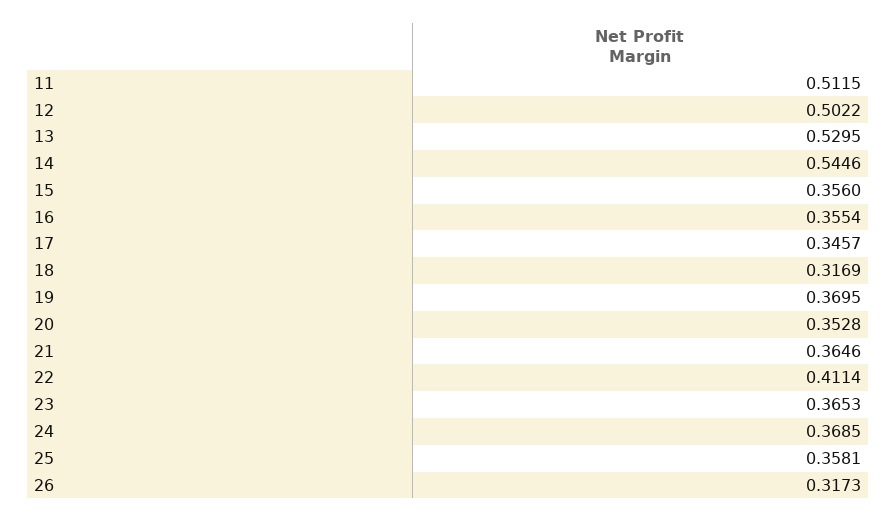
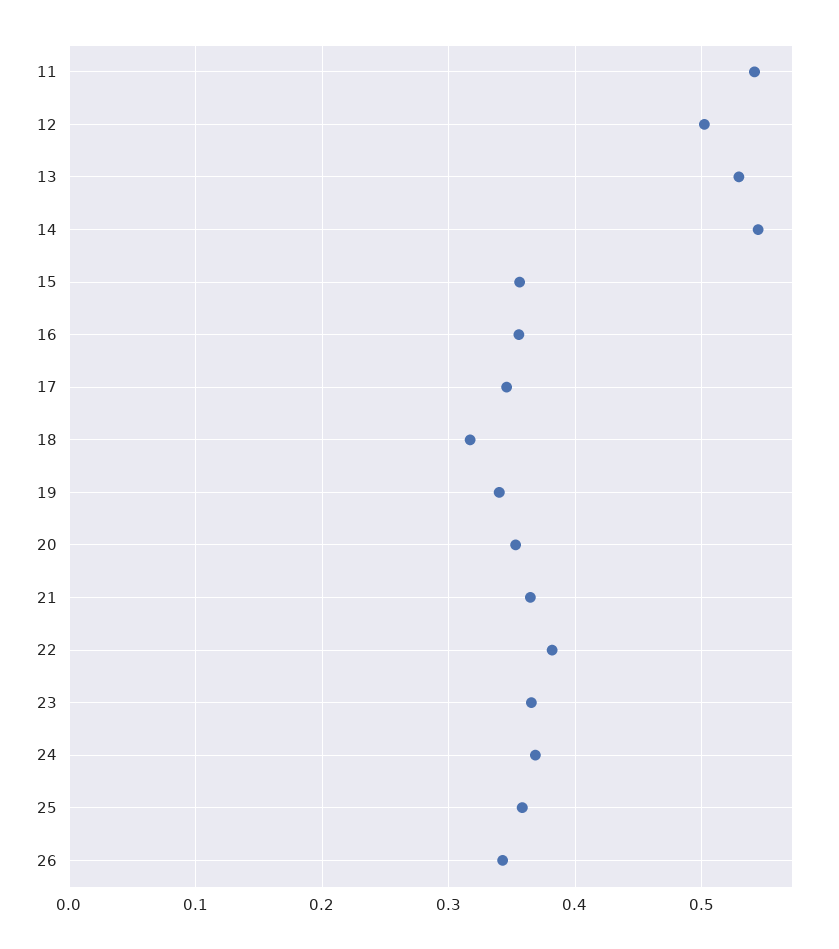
11: 0.5115 -> 0.54
19: 0.3695 -> 0.34
22: 0.4114 -> 0.38
26: 0.3173 -> 0.34

